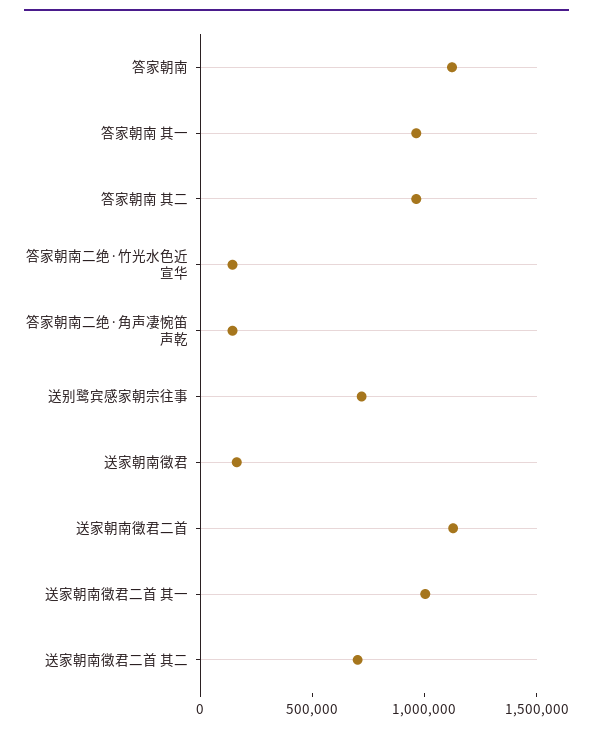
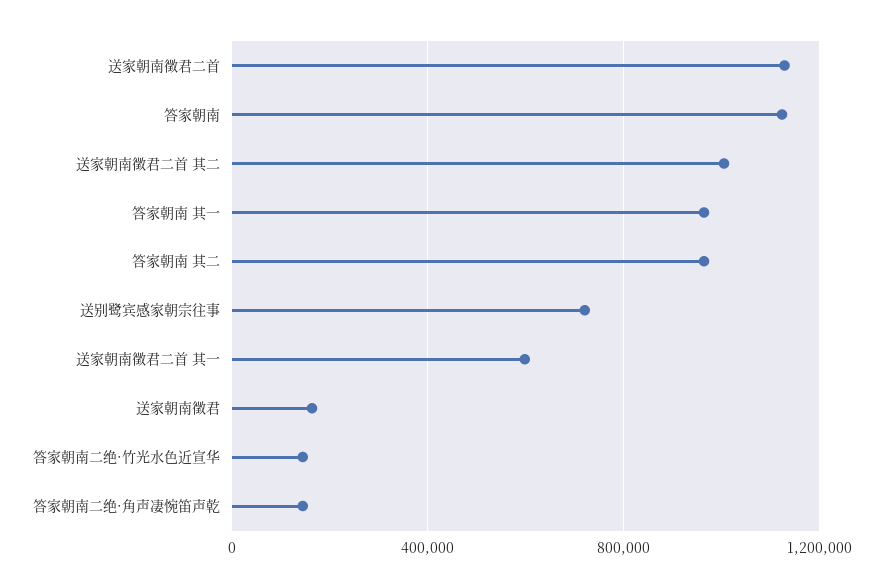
送家朝南徵君二首 其一: 1000000 -> 600000
送家朝南徵君二首 其二: 700000 -> 1000000

